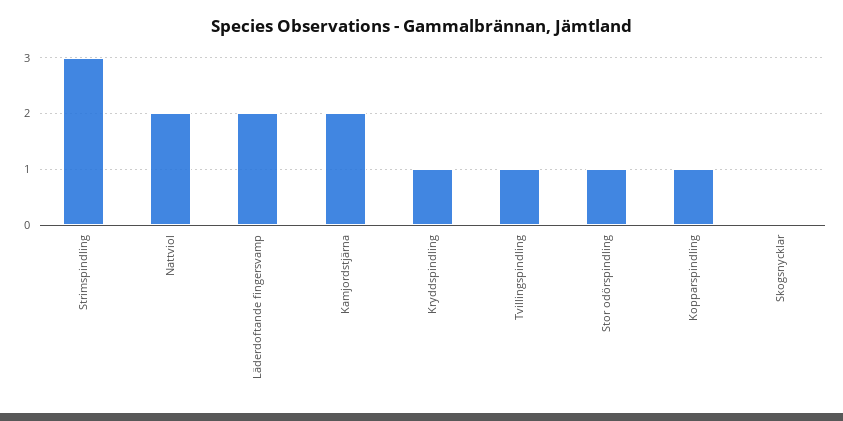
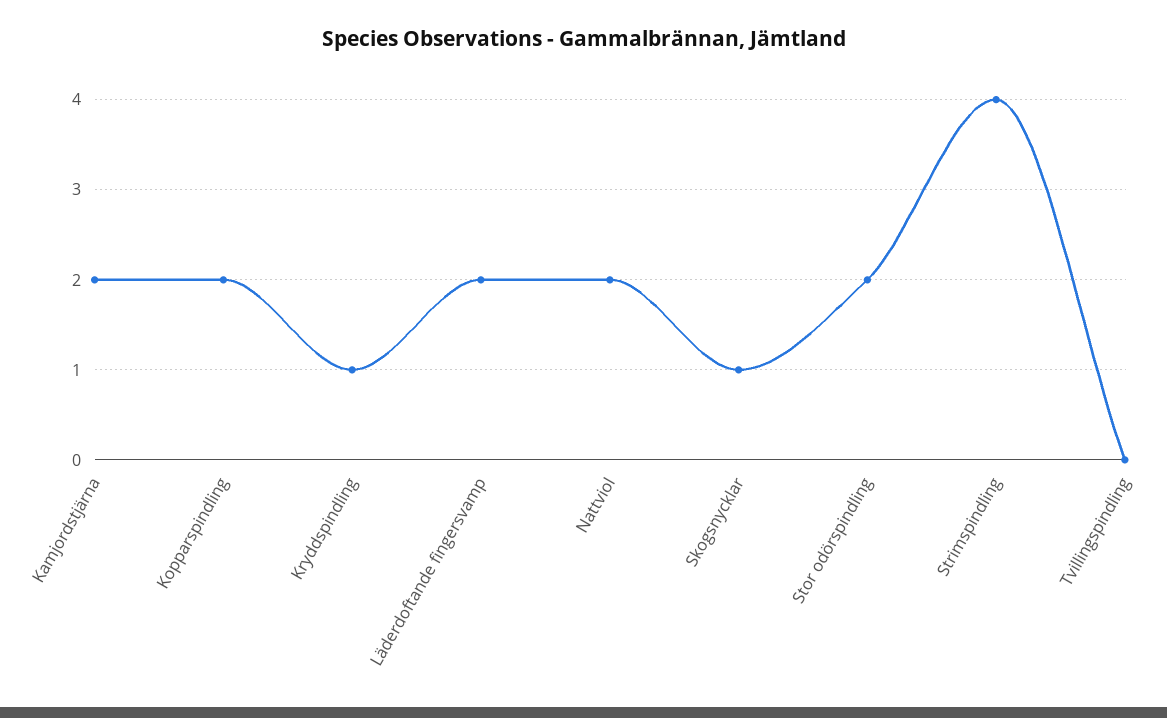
Strimspindling: 3 -> 4
Tvillingspindling: 1 -> 0
Stor odörspindling: 1 -> 2
Kopparspindling: 1 -> 2
Skogsnycklar: 0 -> 1

